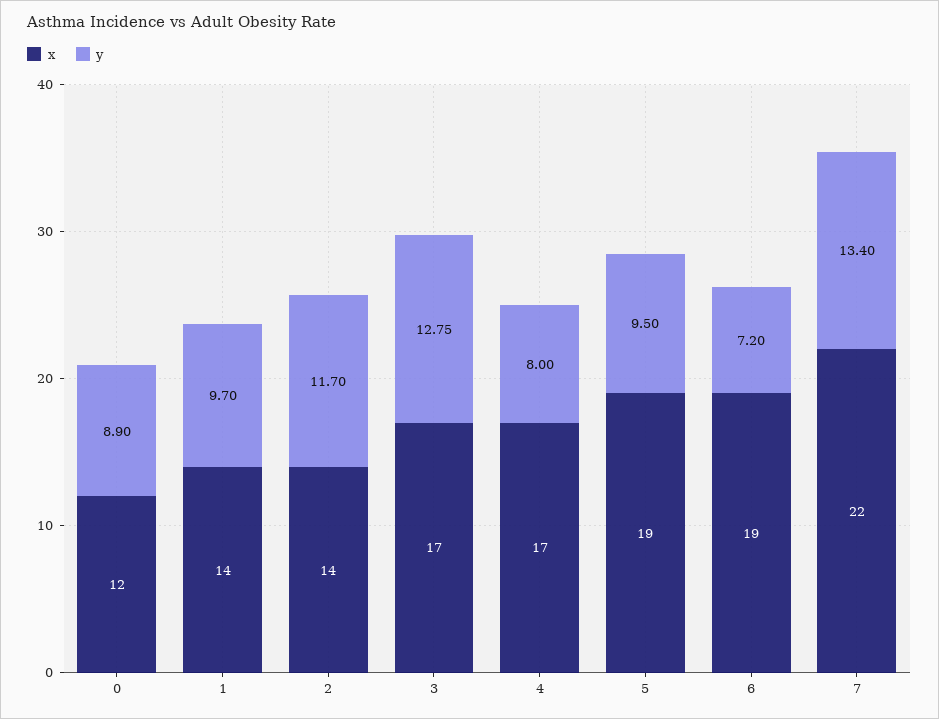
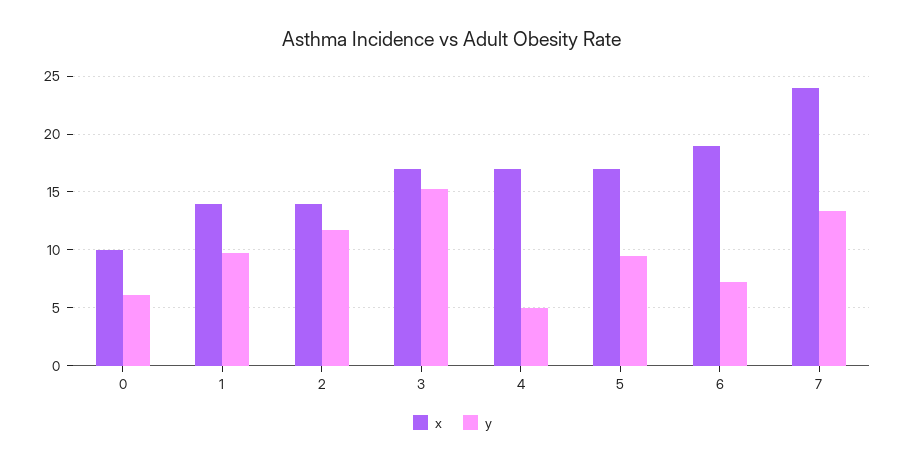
x, 0: 12 -> 10
y, 0: 8.9 -> 6
y, 3: 12.75 -> 15
y, 4: 8 -> 5
x, 5: 19 -> 17
x, 7: 22 -> 24

